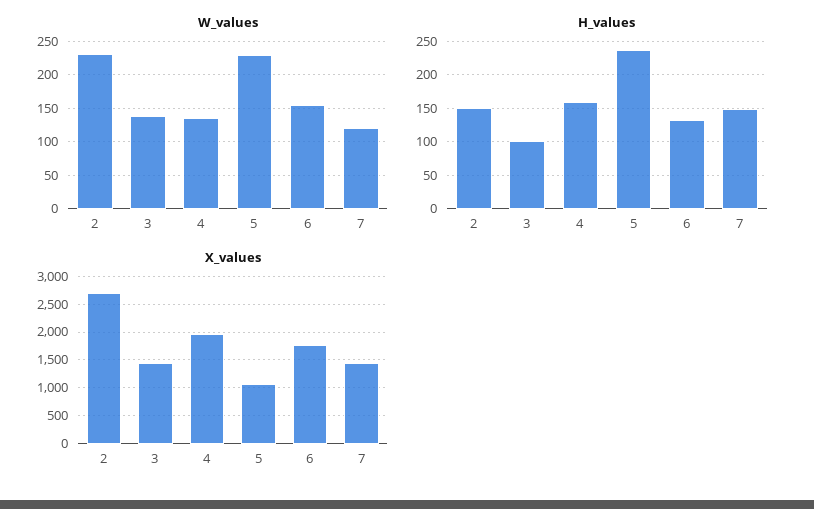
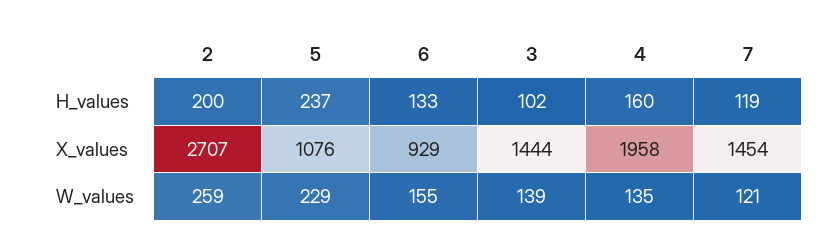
W_values, 2: 230 -> 259
H_values, 2: 150 -> 200
H_values, 7: 150 -> 119
X_values, 6: 1750 -> 929

